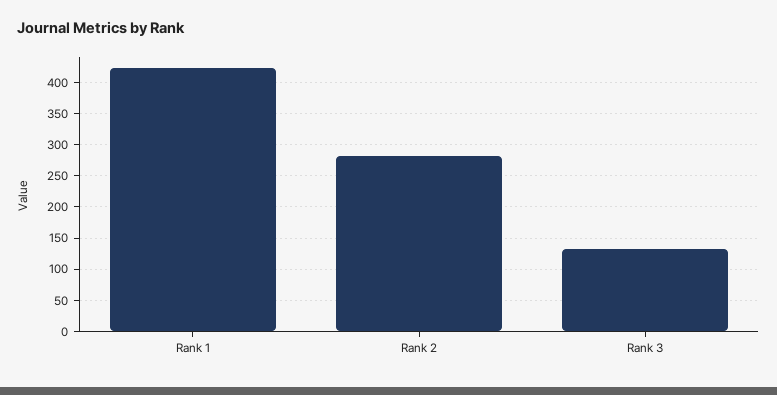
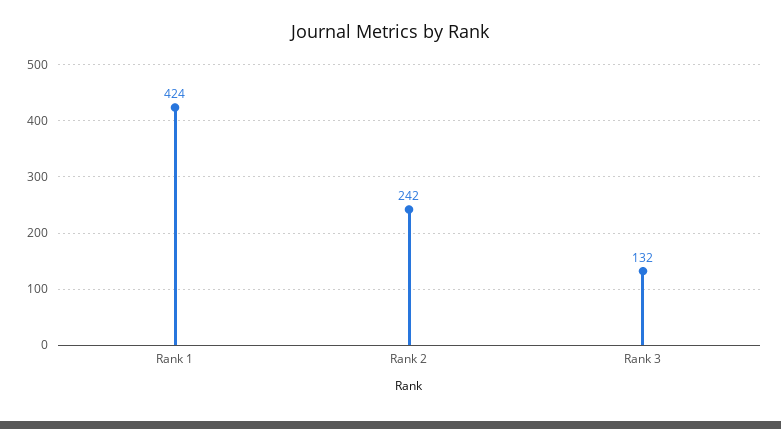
Rank 2: 280 -> 242

